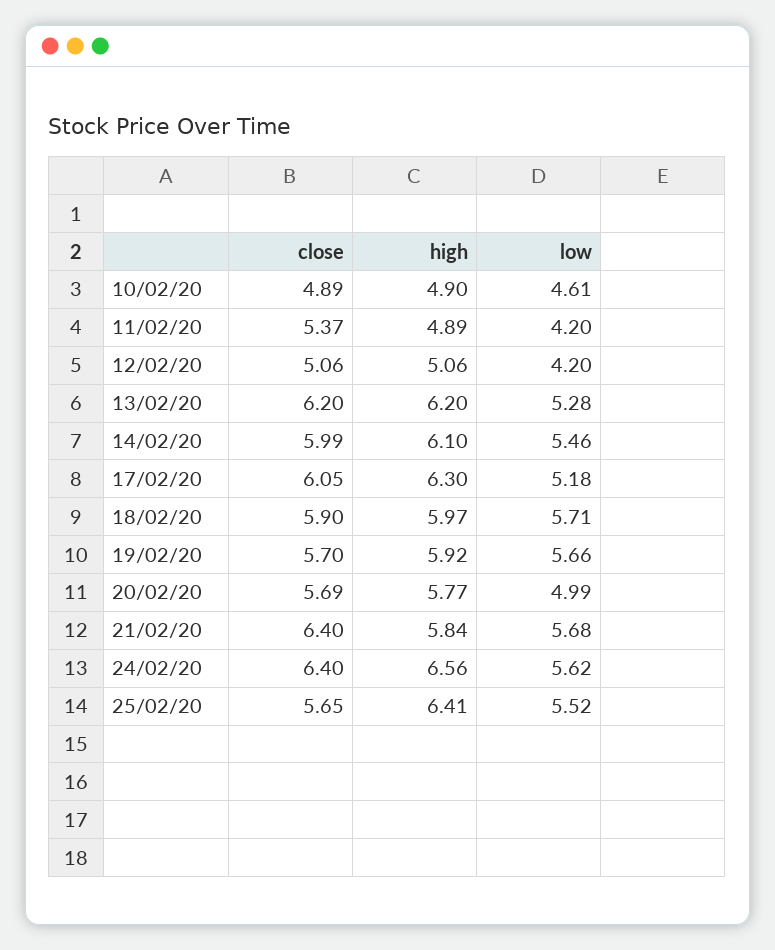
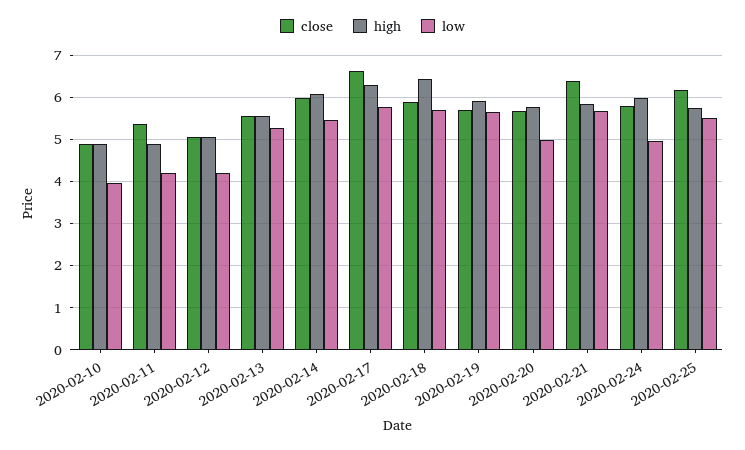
low, 10/02/20: 4.61 -> 4
close, 13/02/20: 6.2 -> 5.6
high, 13/02/20: 6.2 -> 5.6
close, 17/02/20: 6.05 -> 6.6
low, 17/02/20: 5.18 -> 5.8
high, 18/02/20: 5.97 -> 6.4
close, 24/02/20: 6.4 -> 5.8
high, 24/02/20: 6.56 -> 6
low, 24/02/20: 5.62 -> 5
close, 25/02/20: 5.65 -> 6.2
high, 25/02/20: 6.41 -> 5.8

